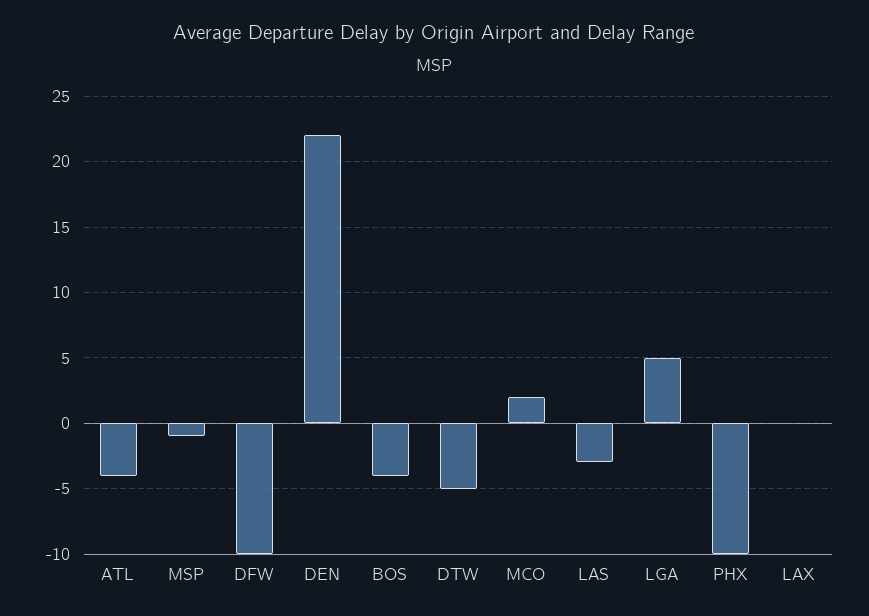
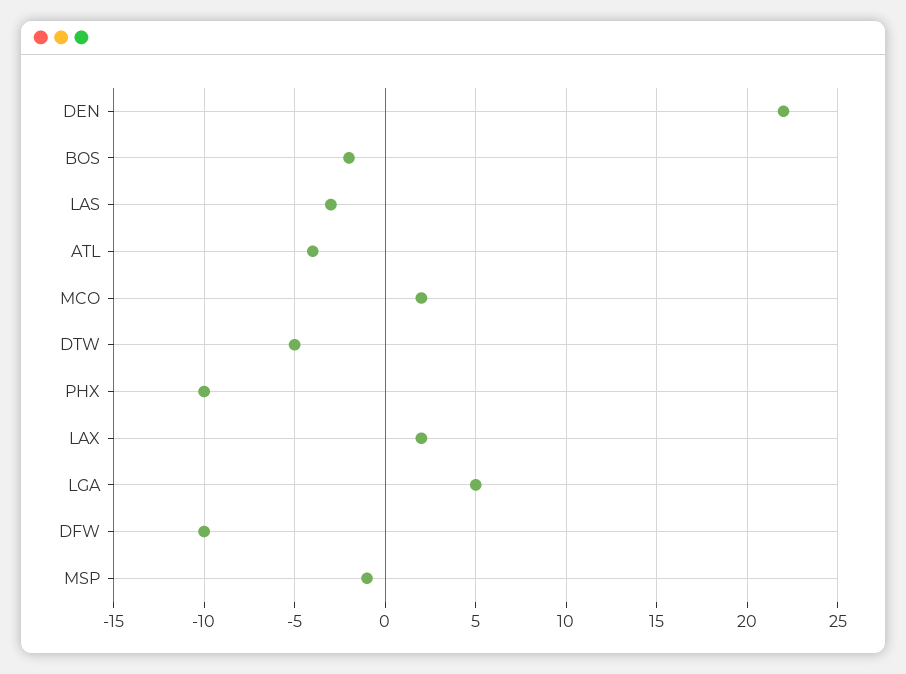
BOS: -4 -> -2
LAX: 0 -> 2

